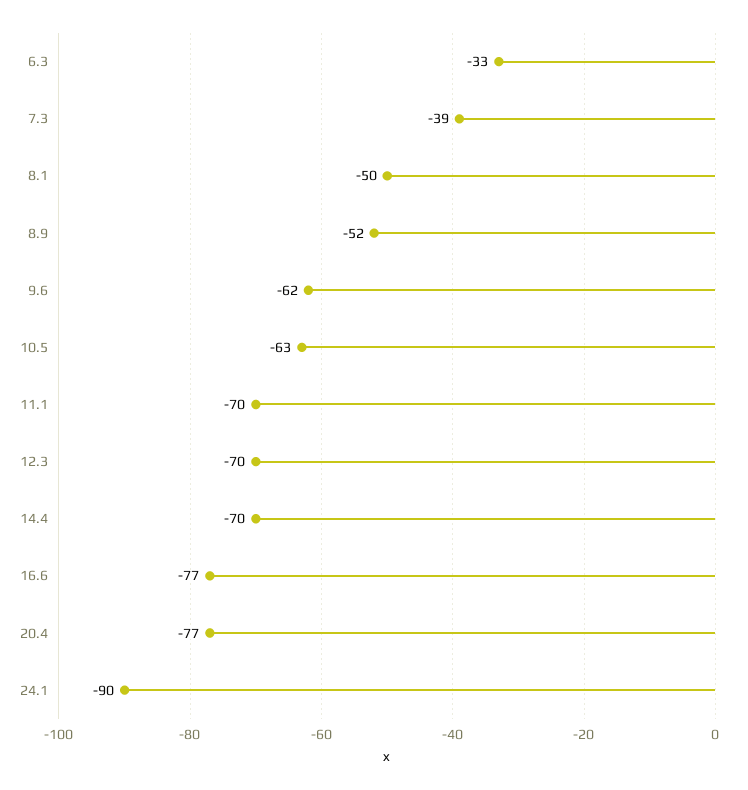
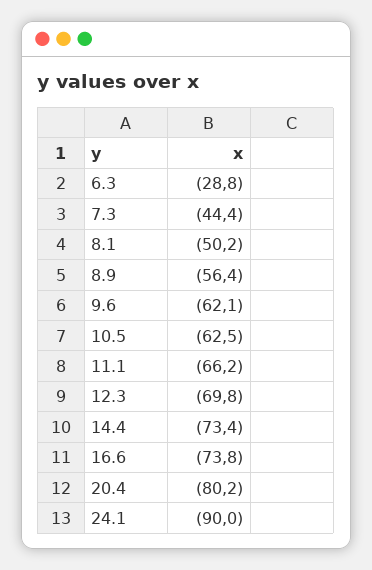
6.3: -33 -> -28.8
7.3: -39 -> -44.4
8.9: -52 -> -56.4
11.1: -70 -> -66.2
14.4: -70 -> -73.4
16.6: -77 -> -73.8
20.4: -77 -> -80.2

